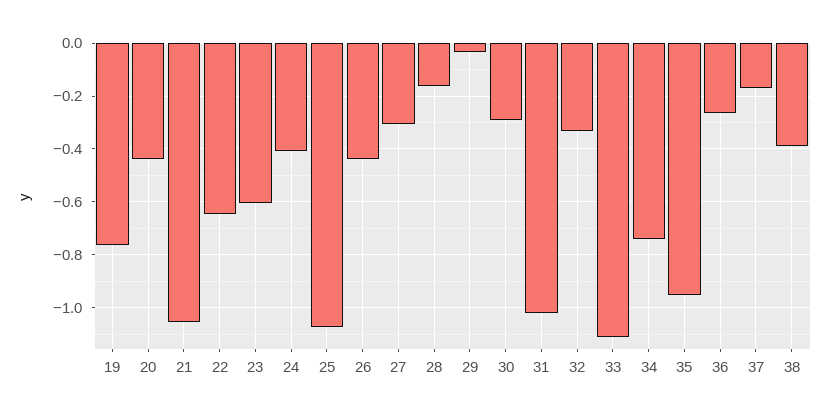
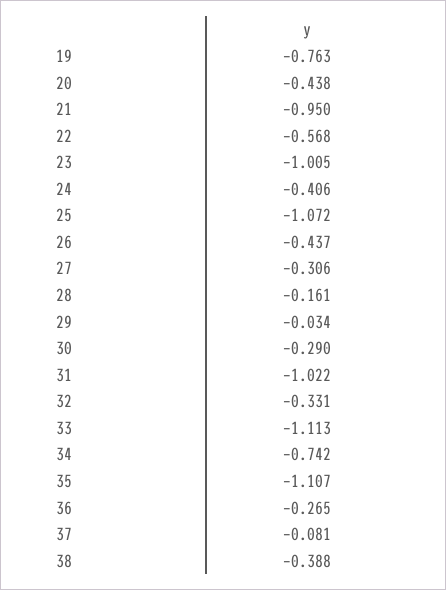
21: -1.05 -> -0.95
22: -0.65 -> -0.568
23: -0.6 -> -1.005
35: -0.95 -> -1.107
37: -0.175 -> -0.081

